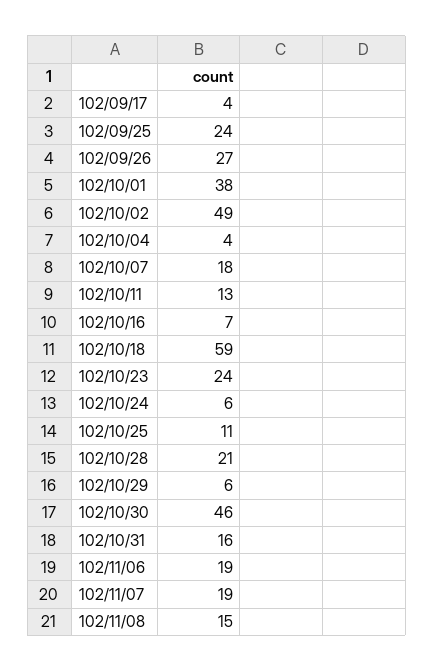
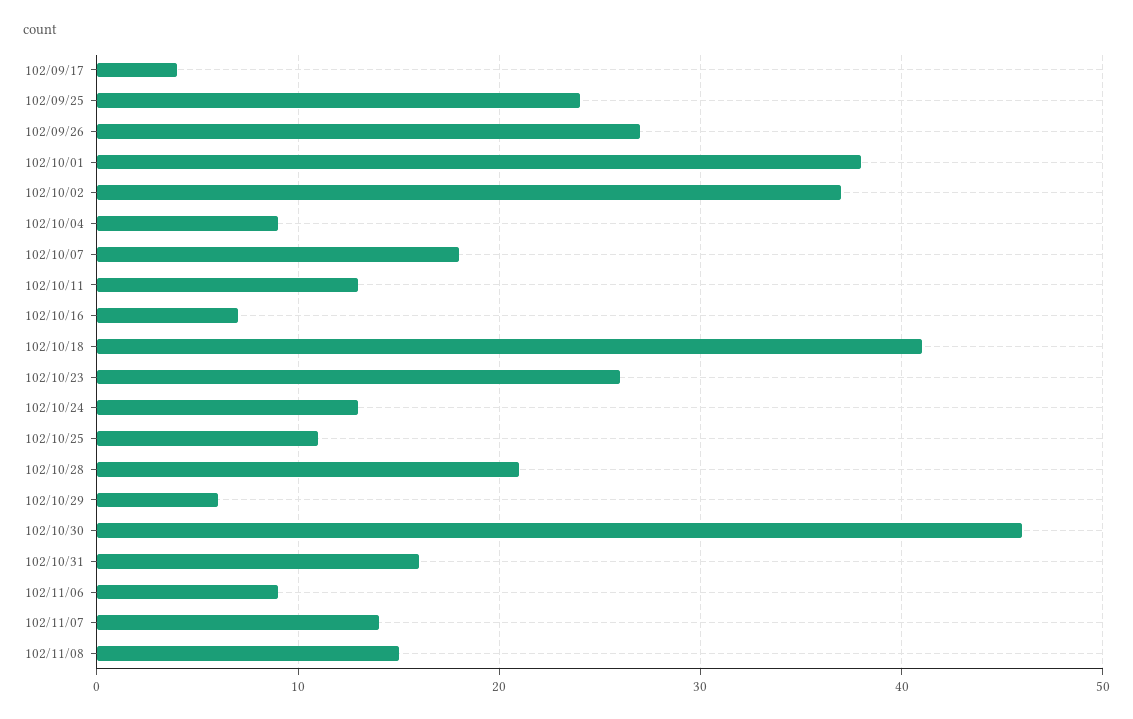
102/10/02: 49 -> 37
102/10/04: 4 -> 9
102/10/18: 59 -> 41
102/10/23: 24 -> 26
102/10/24: 6 -> 13
102/11/06: 19 -> 9
102/11/07: 19 -> 14

